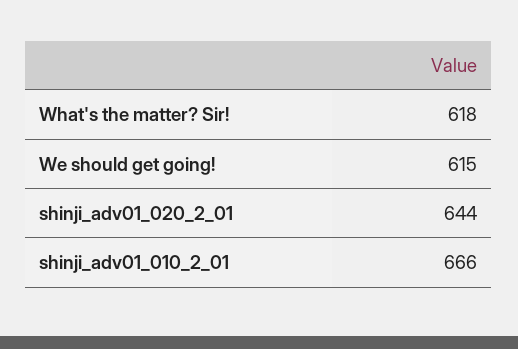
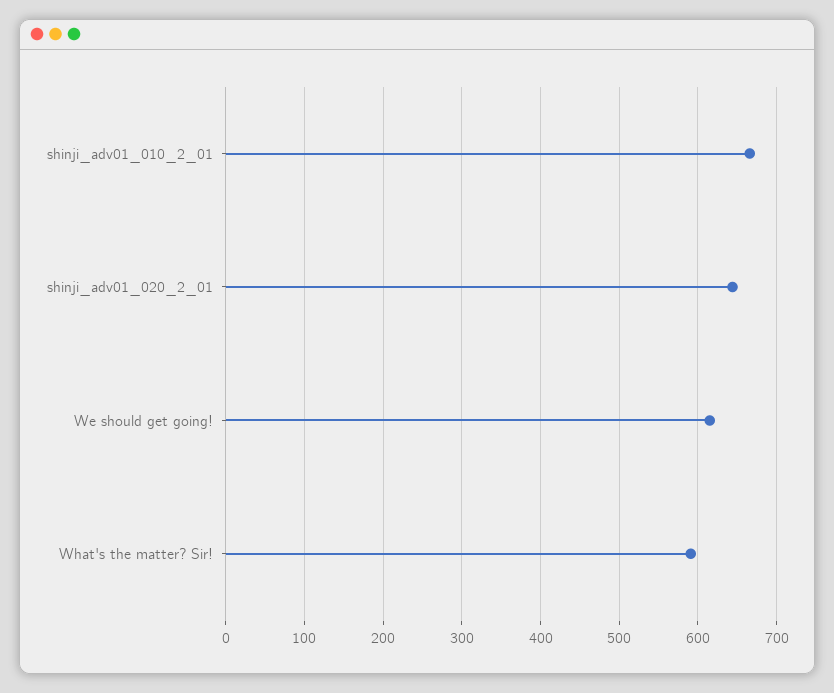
What's the matter? Sir!: 618 -> 590

